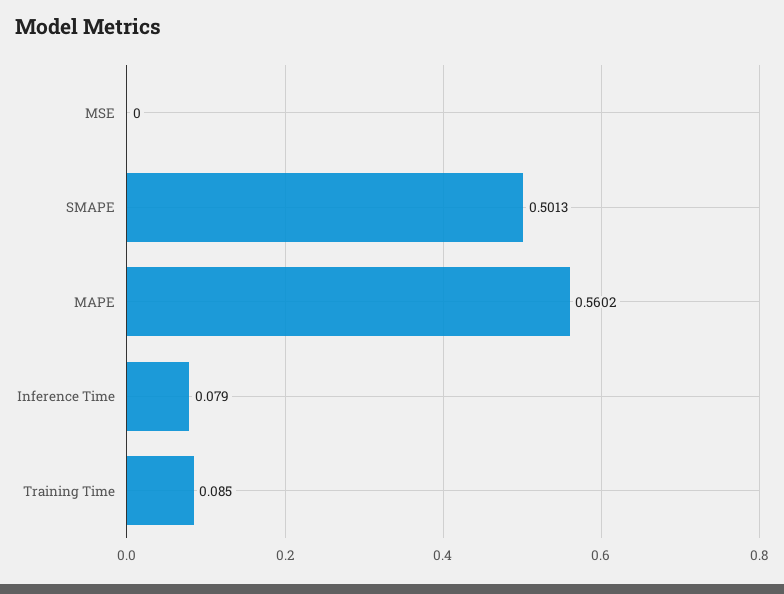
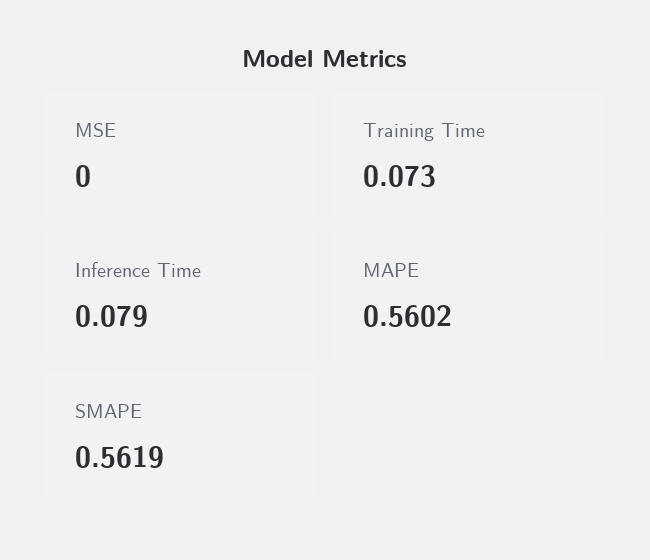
SMAPE: 0.5013 -> 0.5619
Training Time: 0.085 -> 0.073

